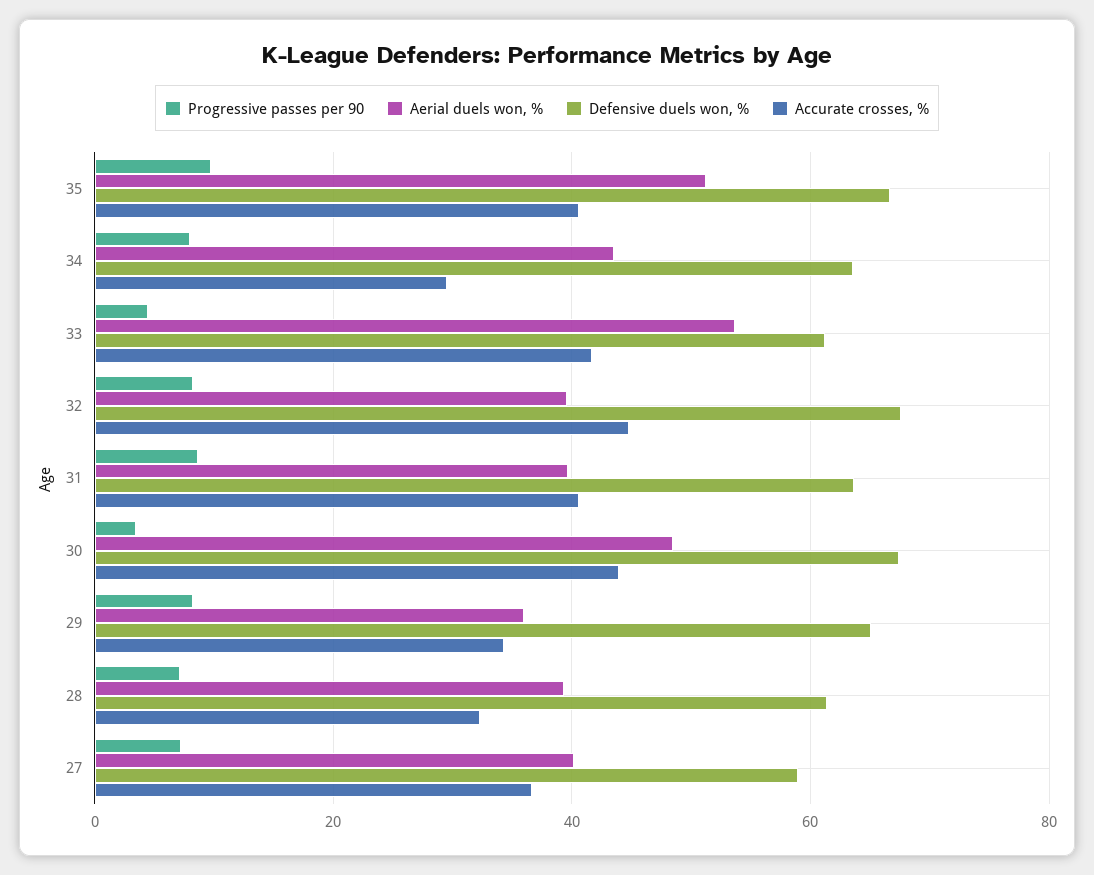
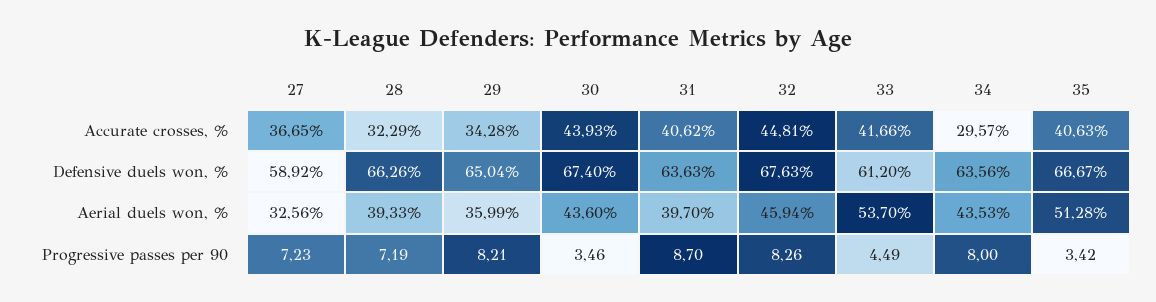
Progressive passes per 90, 35: 10 -> 3.42
Aerial duels won, %, 32: 40 -> 45.94
Aerial duels won, %, 30: 48 -> 43.6
Defensive duels won, %, 28: 62 -> 66.26
Aerial duels won, %, 27: 40 -> 32.56

